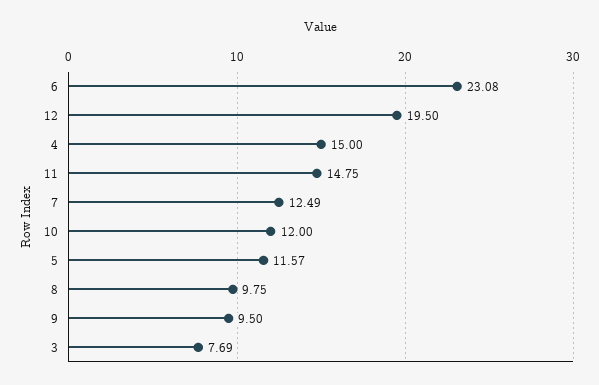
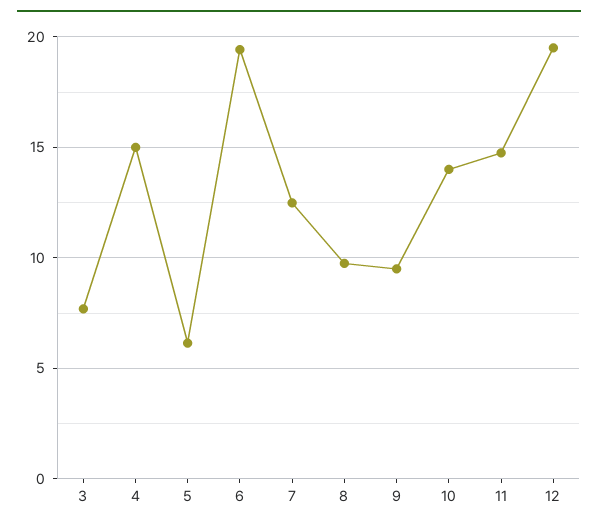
6: 23.08 -> 19.5
10: 12 -> 14
5: 11.57 -> 6

